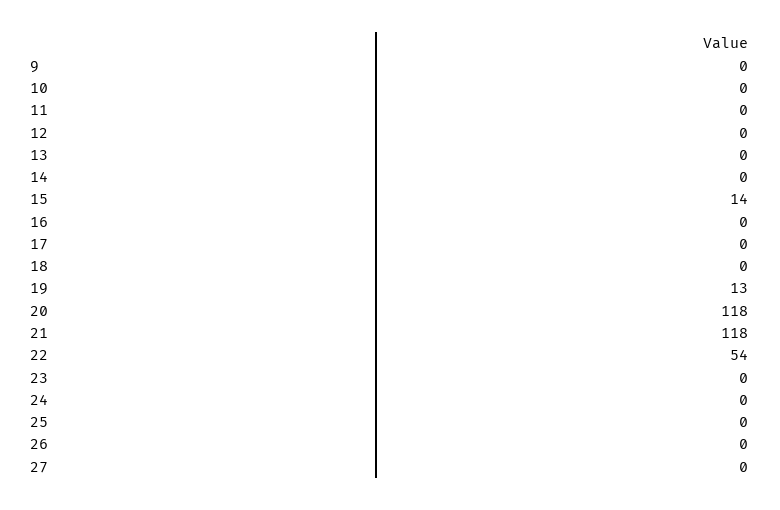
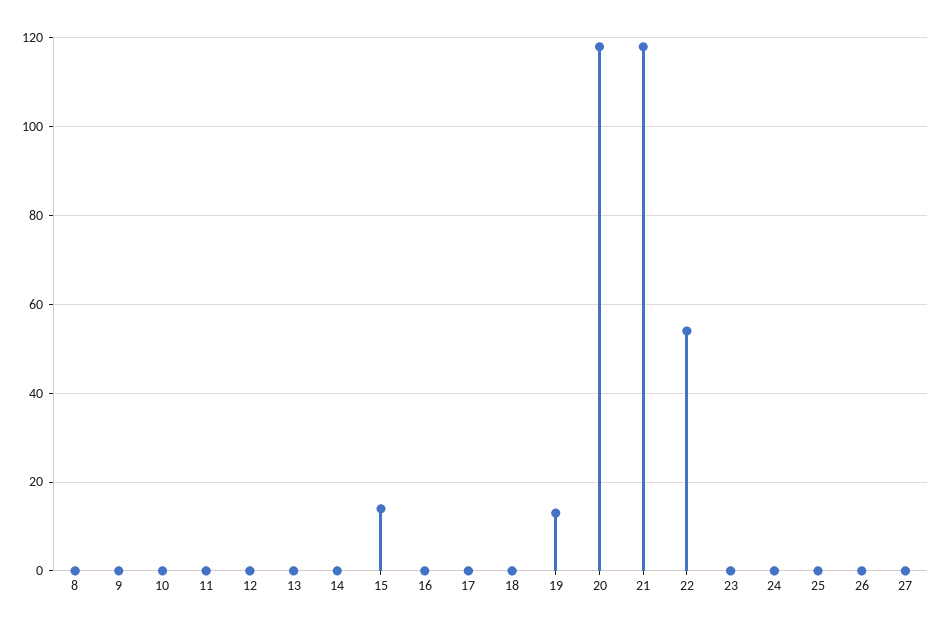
8: none -> 0

